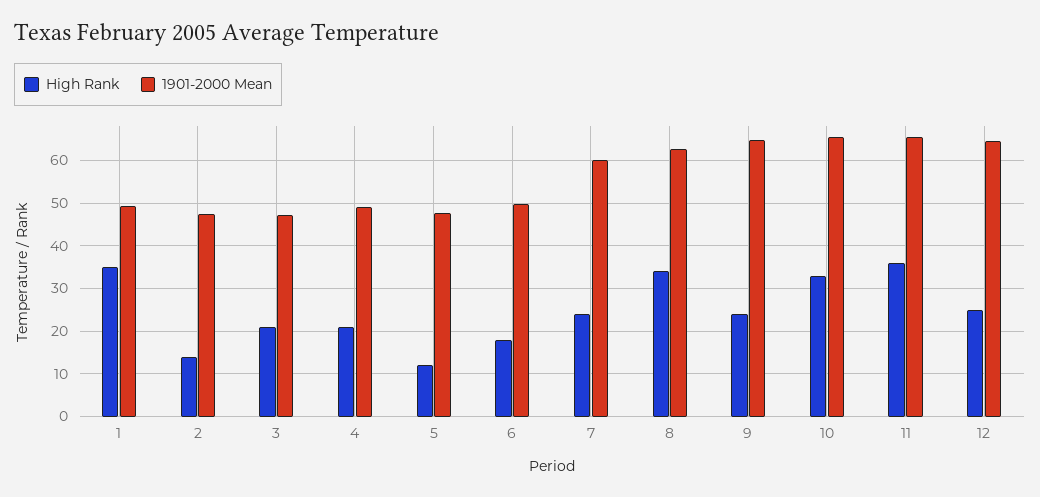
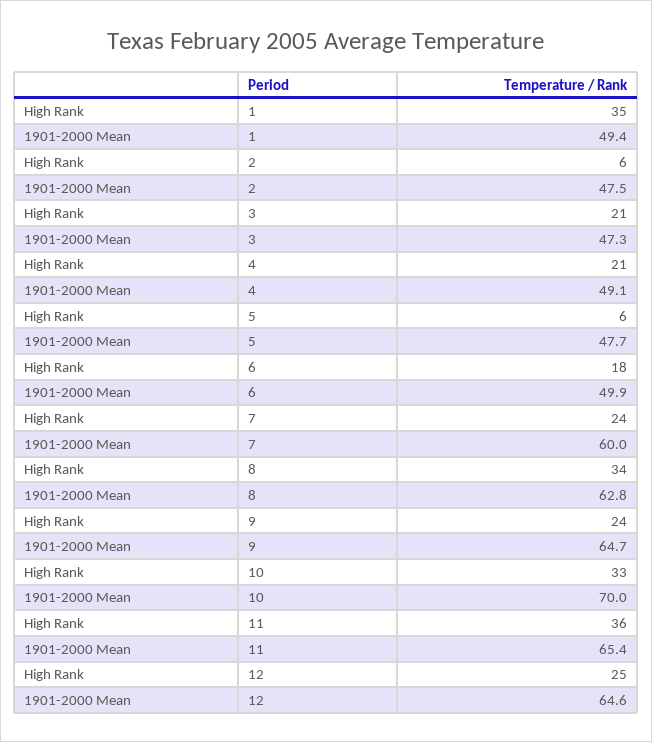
High Rank, 2: 14 -> 6
High Rank, 5: 12 -> 6
1901-2000 Mean, 10: 66 -> 70

